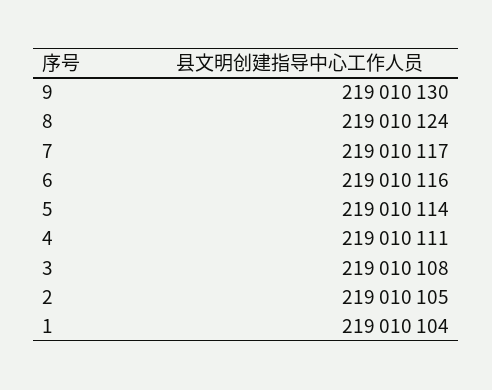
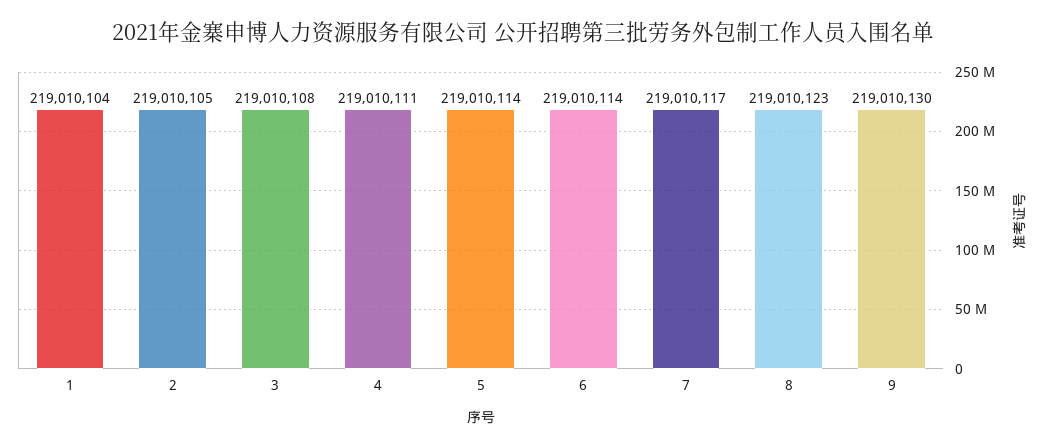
8: 219010124 -> 219010123
6: 219010116 -> 219010114

